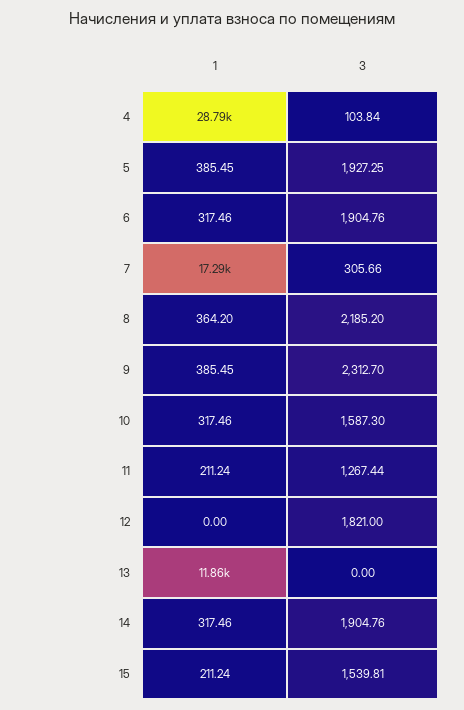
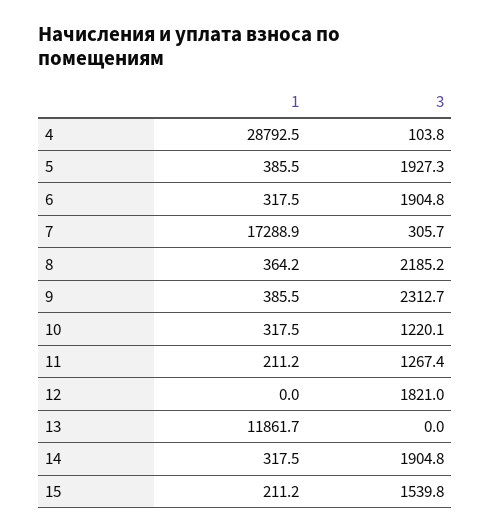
3, 10: 1587.3 -> 1220.1

